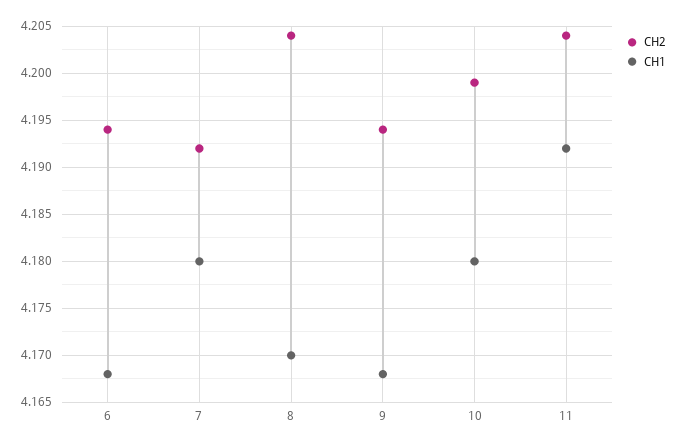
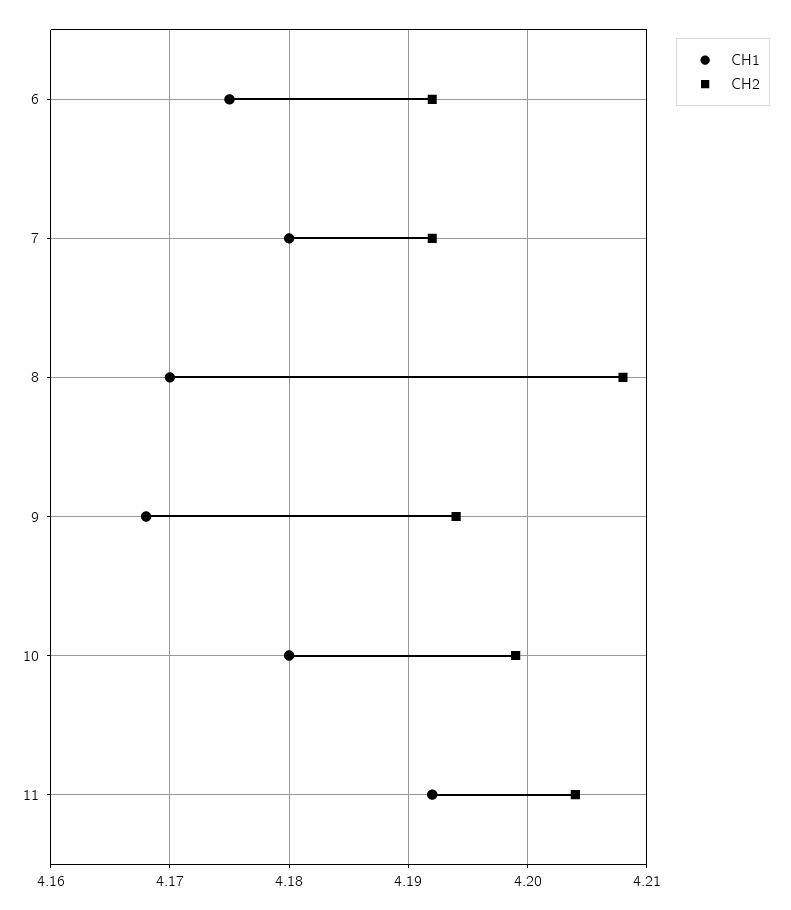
CH2, 6: 4.194 -> 4.192
CH1, 6: 4.168 -> 4.175
CH2, 8: 4.204 -> 4.208

